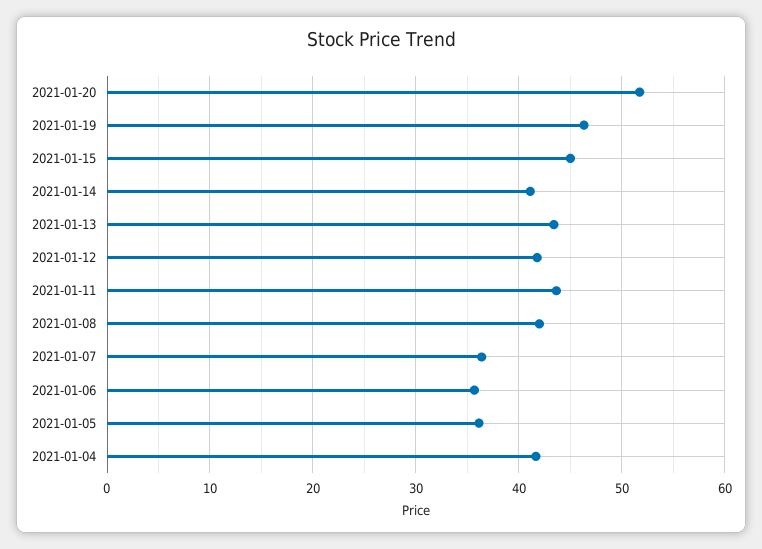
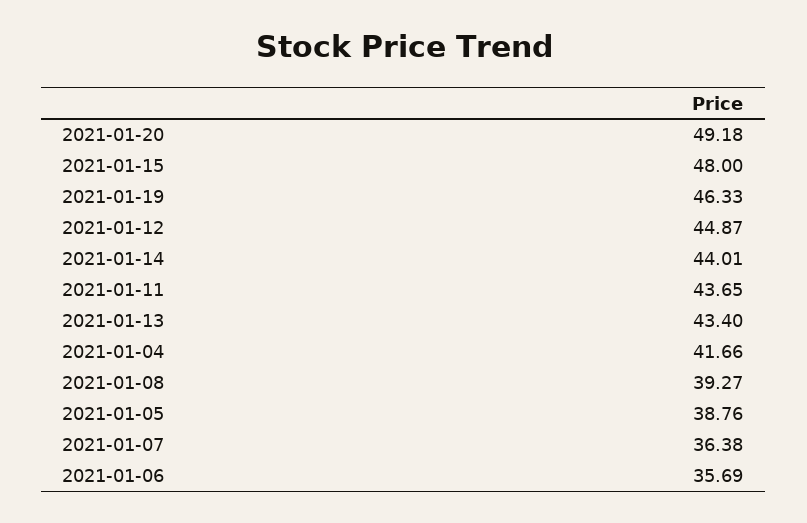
2021-01-20: 52 -> 49.18
2021-01-15: 45 -> 48
2021-01-14: 41 -> 44.01
2021-01-12: 42 -> 44.87
2021-01-08: 42 -> 39.27
2021-01-05: 36 -> 38.76

